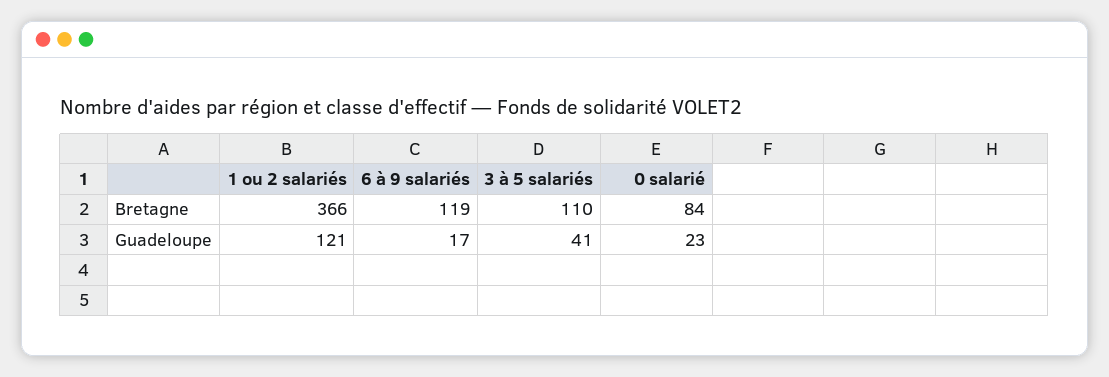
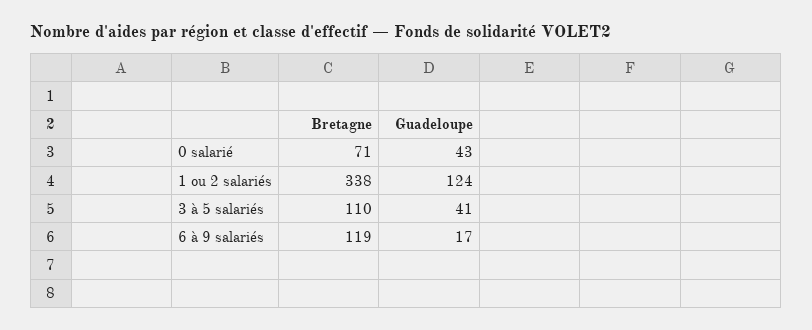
1 ou 2 salariés, Bretagne: 366 -> 338
0 salarié, Bretagne: 84 -> 71
1 ou 2 salariés, Guadeloupe: 121 -> 124
0 salarié, Guadeloupe: 23 -> 43

